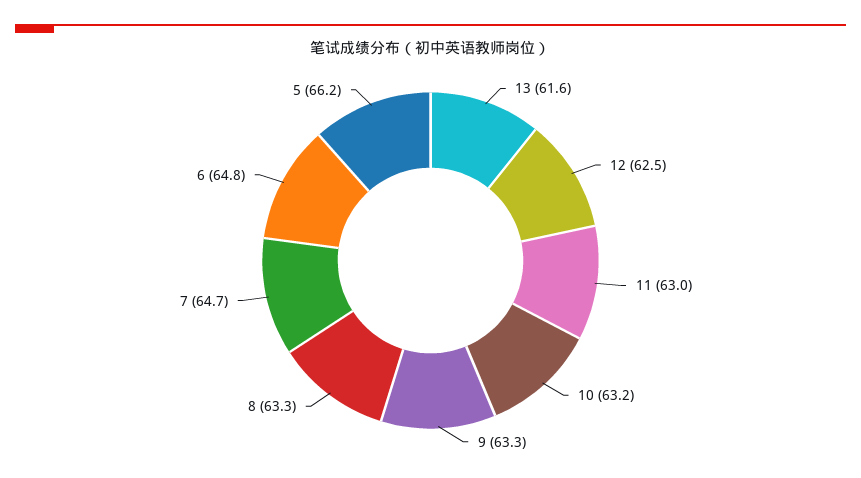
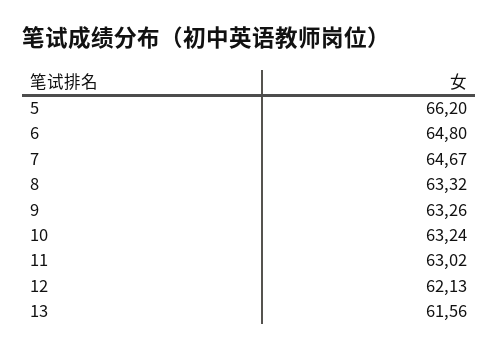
12: 62.5 -> 62.13

